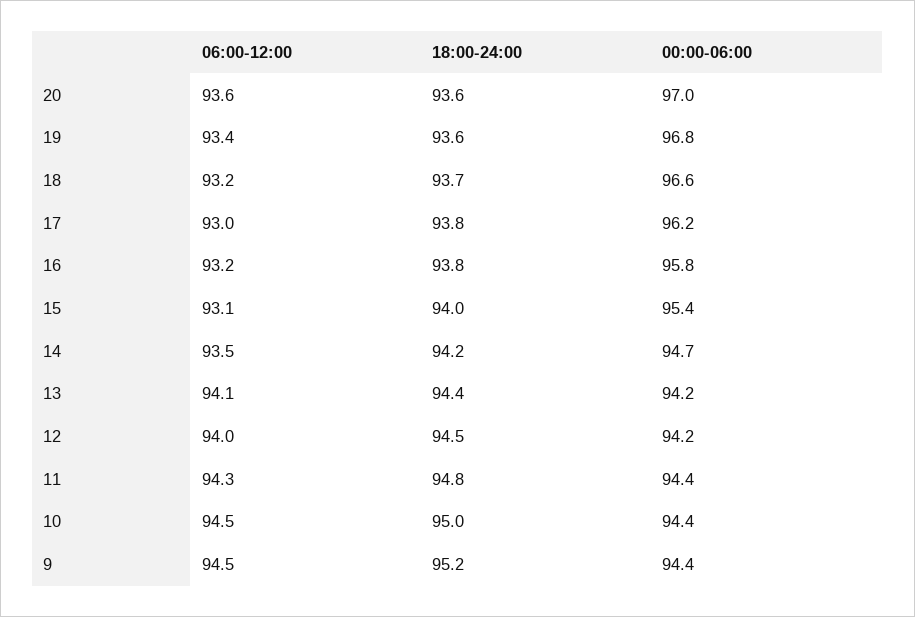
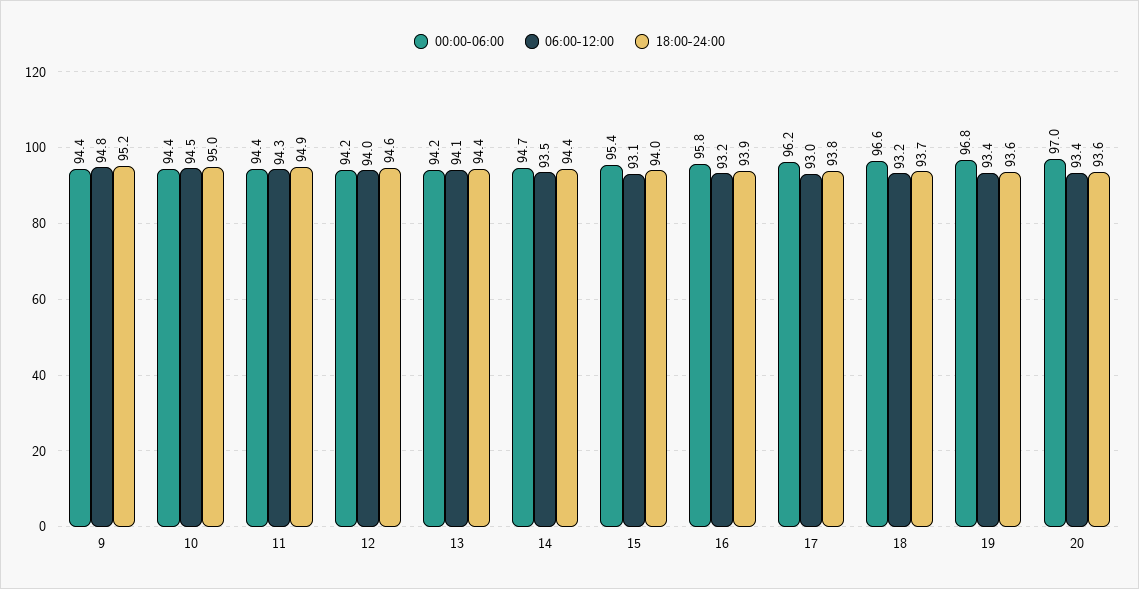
06:00-12:00, 20: 93.6 -> 93.4
18:00-24:00, 16: 93.8 -> 93.9
18:00-24:00, 14: 94.2 -> 94.4
18:00-24:00, 12: 94.5 -> 94.6
18:00-24:00, 11: 94.8 -> 94.9
06:00-12:00, 9: 94.5 -> 94.8

